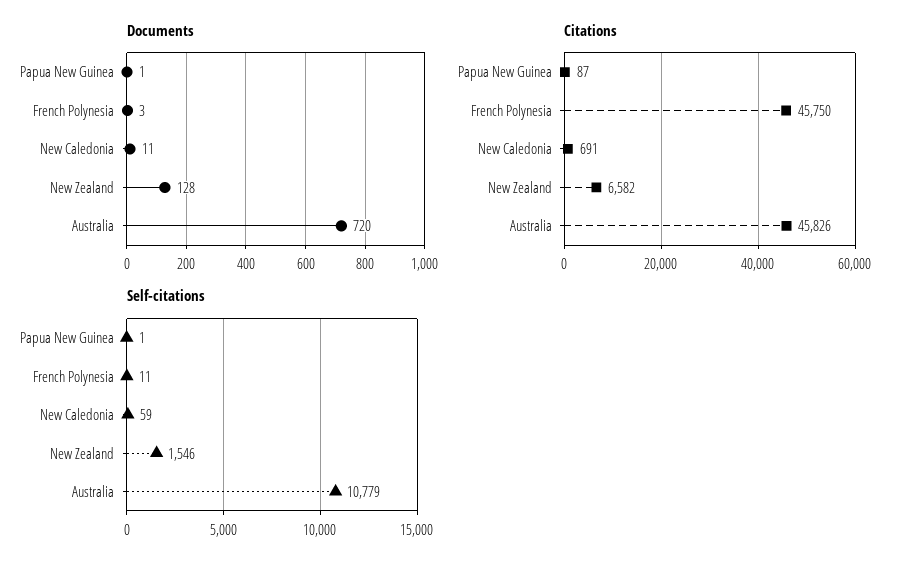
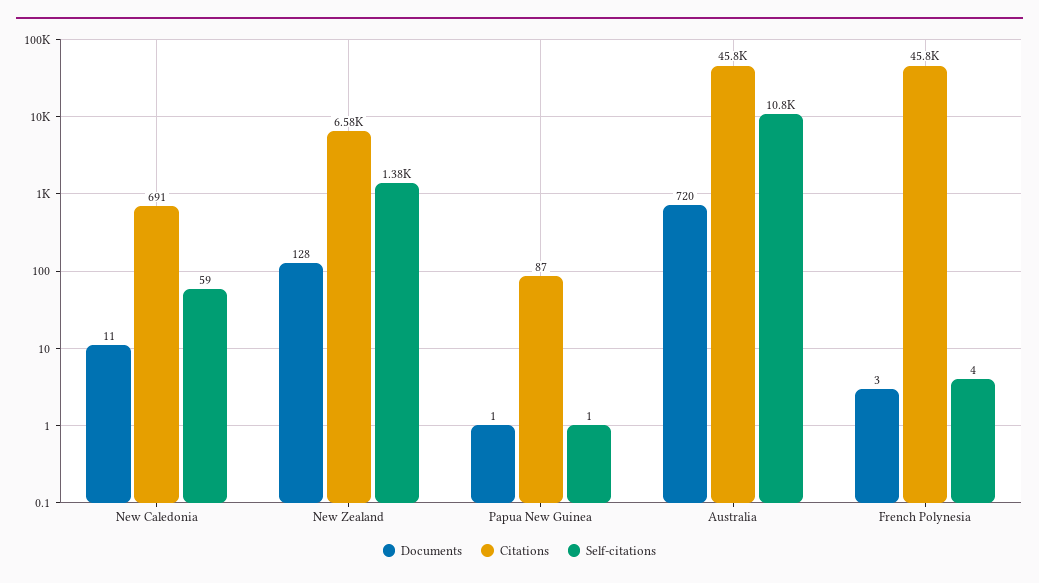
Self-citations, French Polynesia: 11 -> 4
Self-citations, New Zealand: 1546 -> 1380

